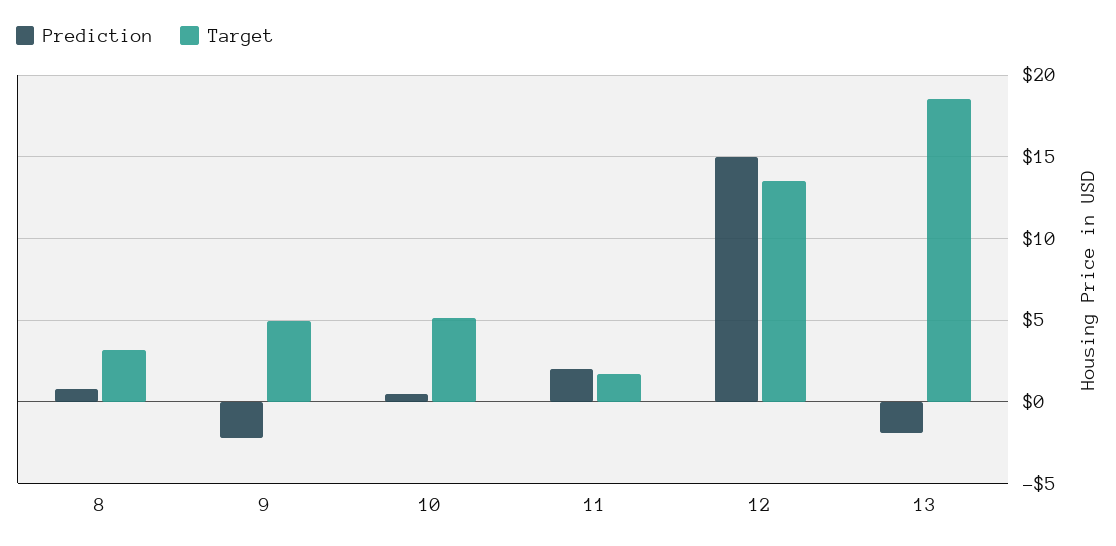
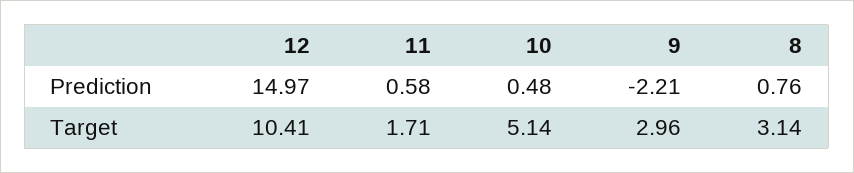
Target, 9: 5 -> 2.96
Prediction, 11: 2 -> 0.58
Target, 12: 13.5 -> 10.41
Prediction, 13: -2 -> none
Target, 13: 18.5 -> none

